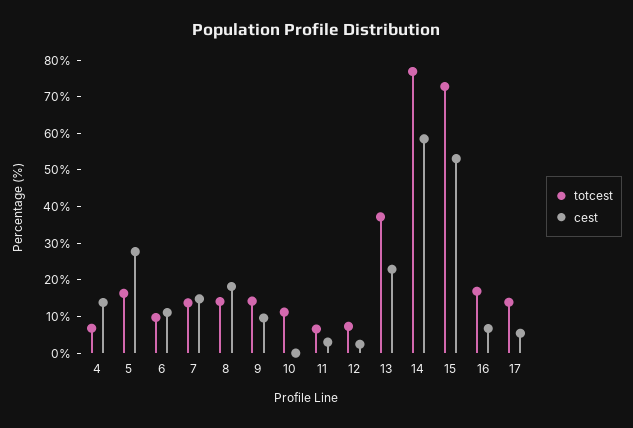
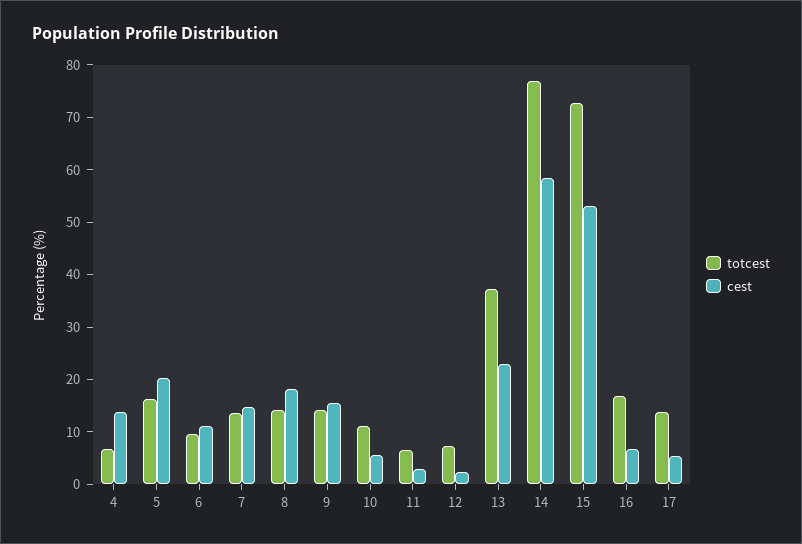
cest, 5: 27.5 -> 20
cest, 9: 10 -> 16
cest, 10: 0 -> 6

